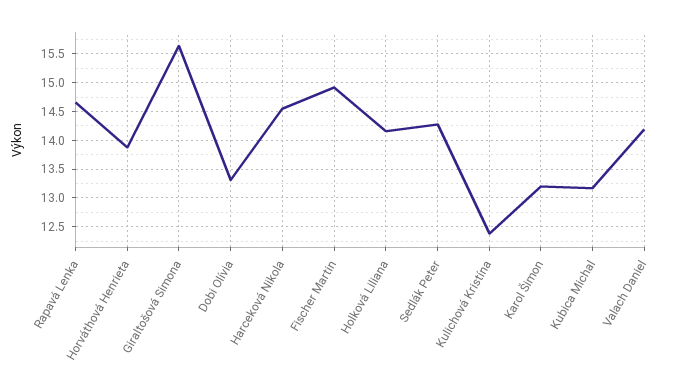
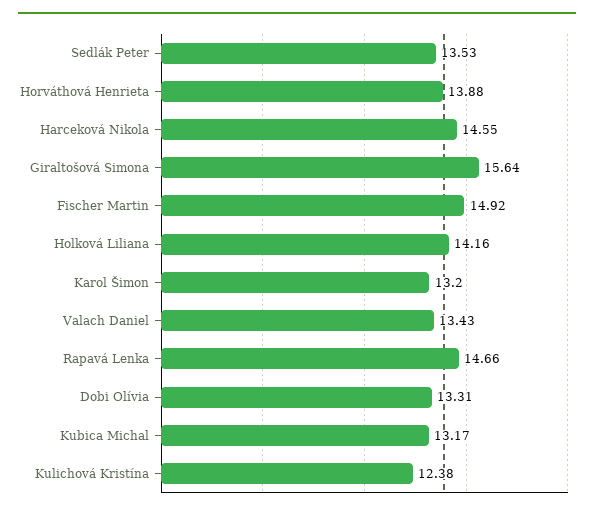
Sedlák Peter: 14.25 -> 13.53
Valach Daniel: 14.25 -> 13.43

